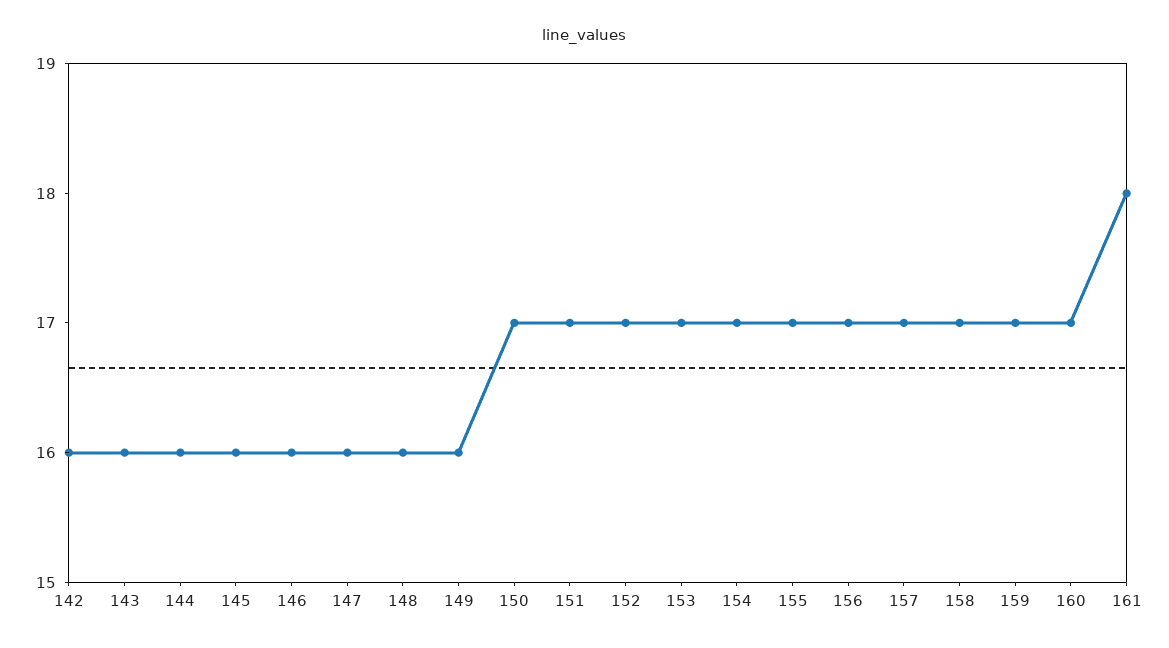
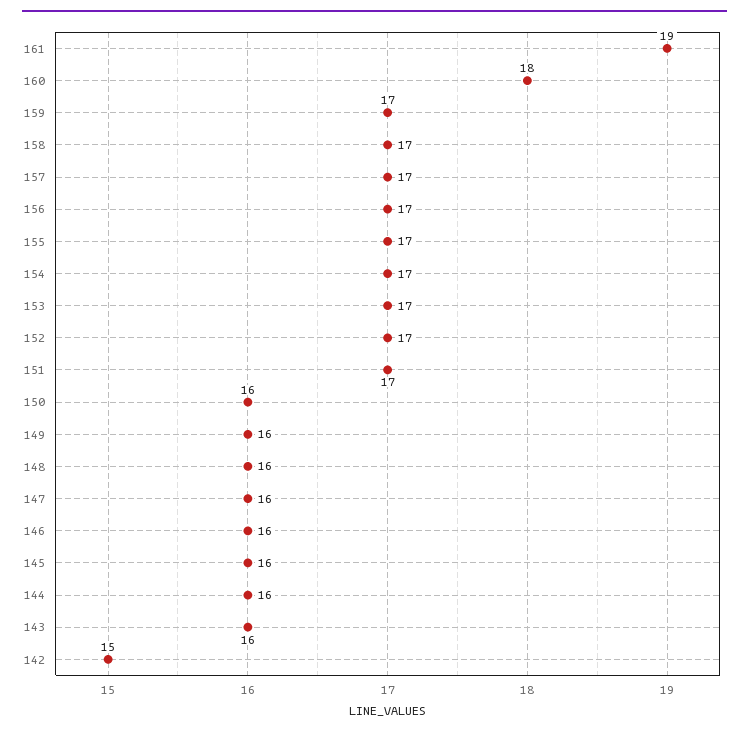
142: 16 -> 15
150: 17 -> 16
160: 17 -> 18
161: 18 -> 19

